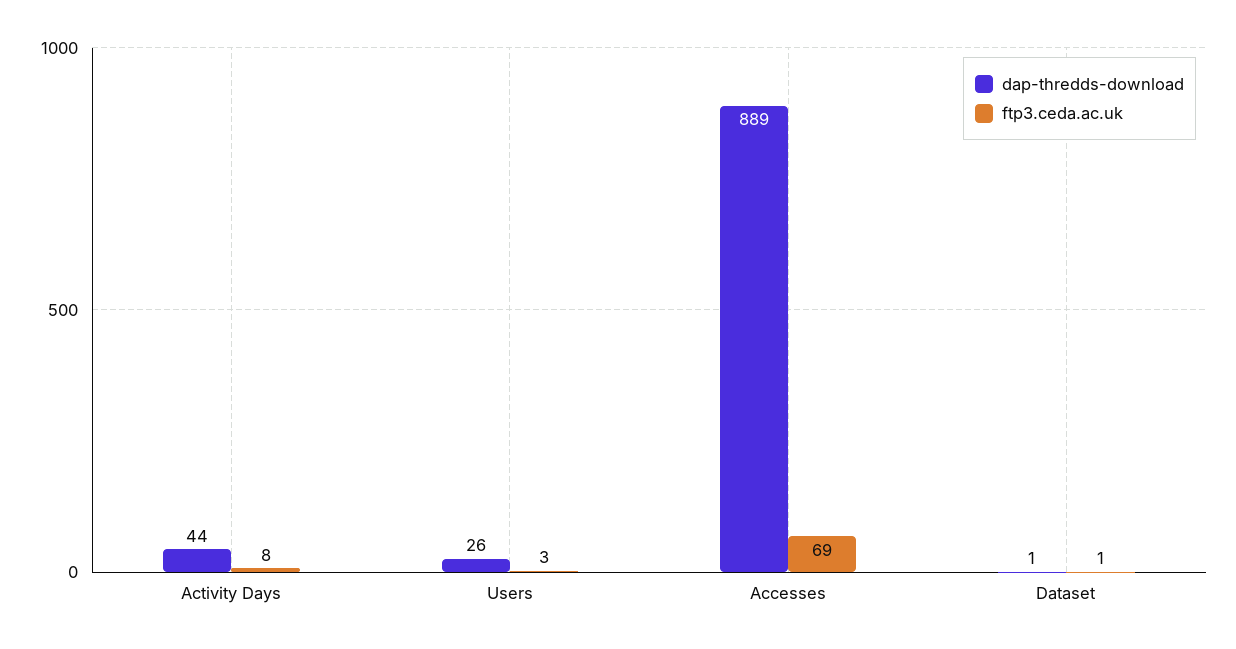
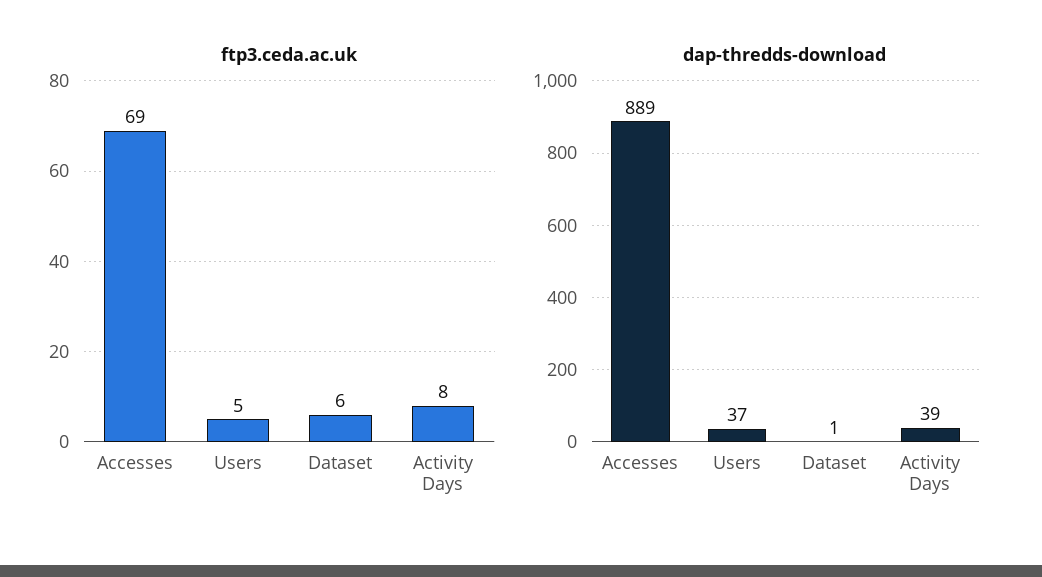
dap-thredds-download, Activity Days: 44 -> 39
dap-thredds-download, Users: 26 -> 37
ftp3.ceda.ac.uk, Users: 3 -> 5
ftp3.ceda.ac.uk, Dataset: 1 -> 6

